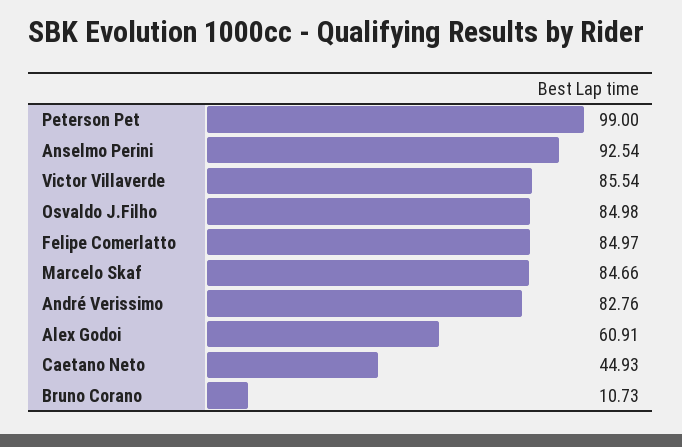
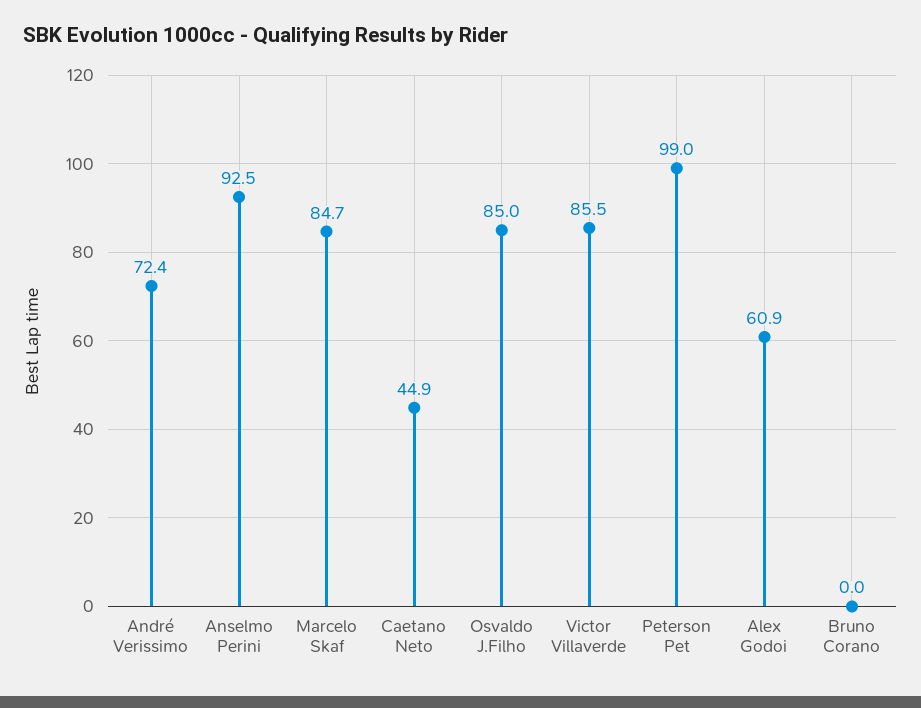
Felipe Comerlatto: 84.97 -> none
André Verissimo: 82.76 -> 72.4
Bruno Corano: 10.73 -> 0

